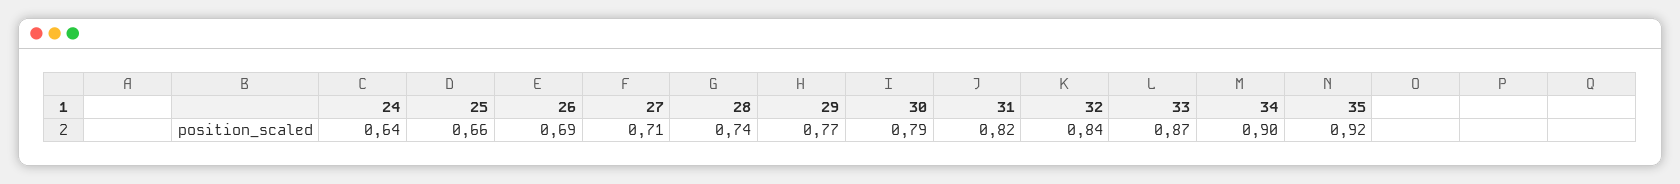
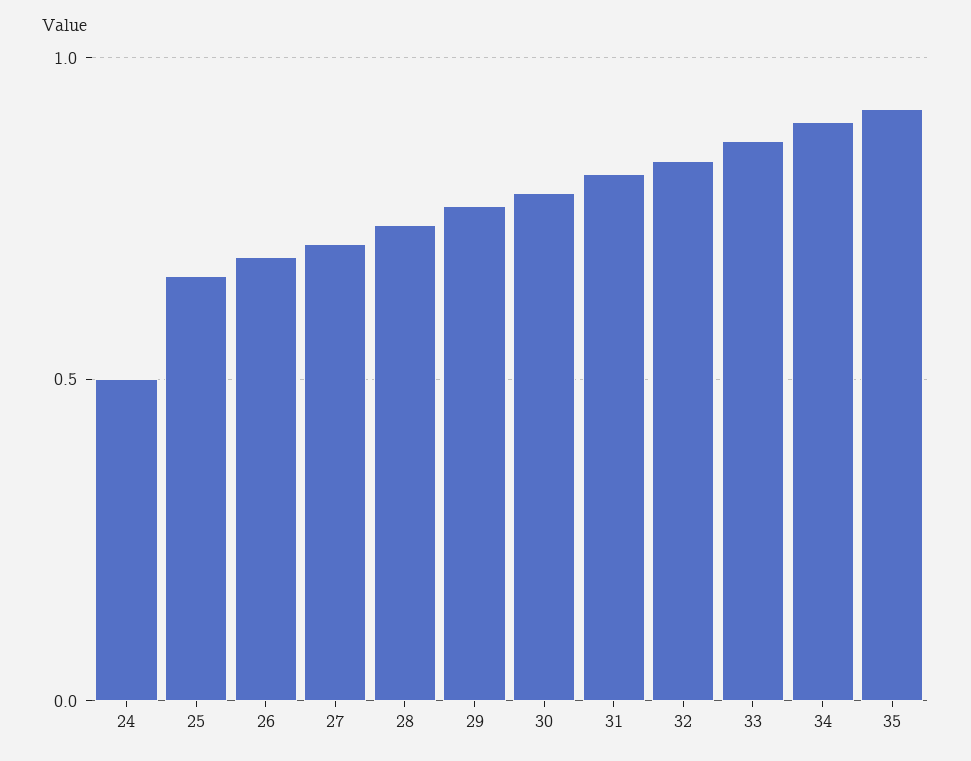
24: 0.64 -> 0.5

